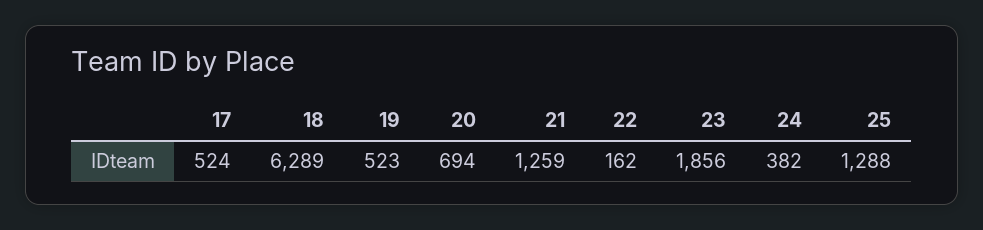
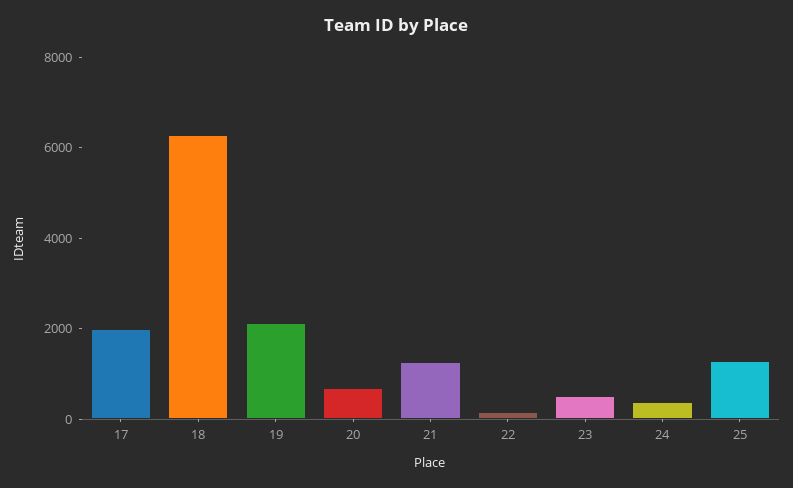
17: 524 -> 2000
19: 523 -> 2000
23: 1856 -> 500

